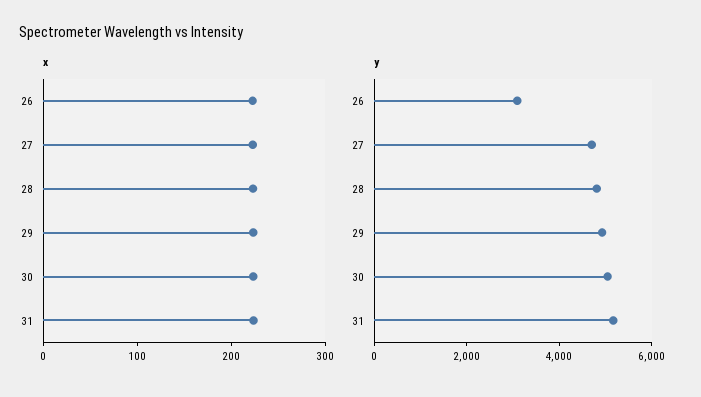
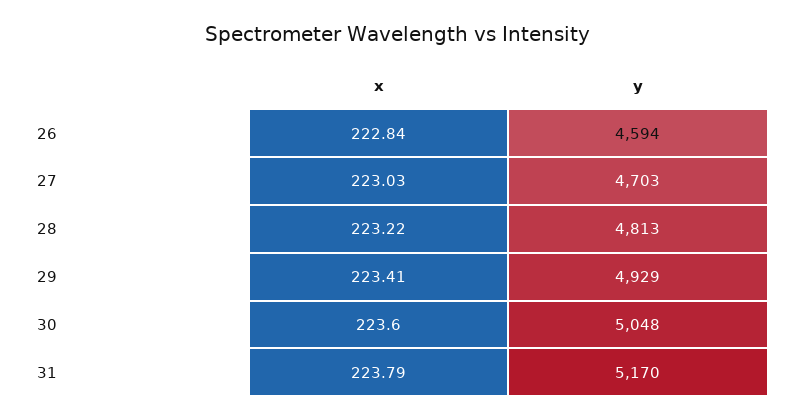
y, 26: 3000 -> 4594

